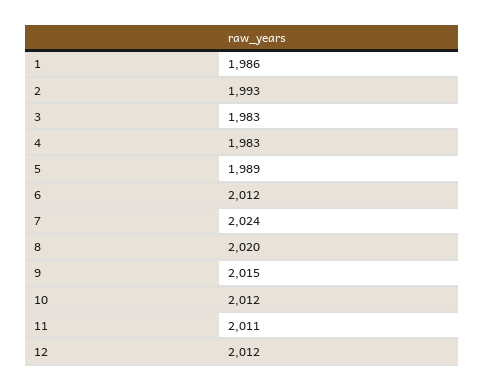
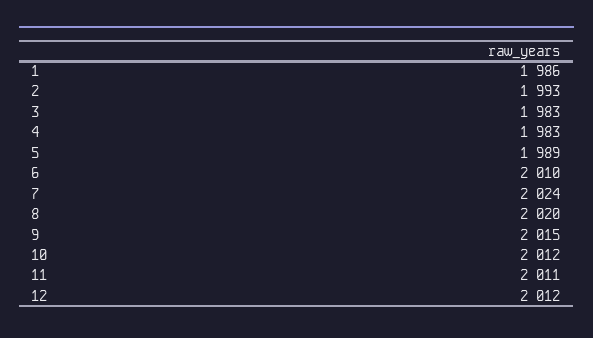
6: 2012 -> 2010

